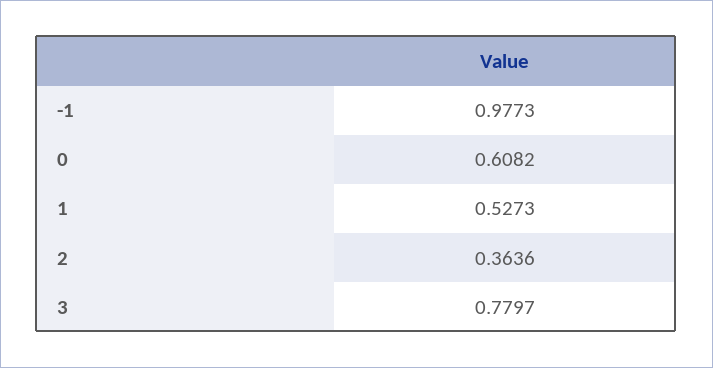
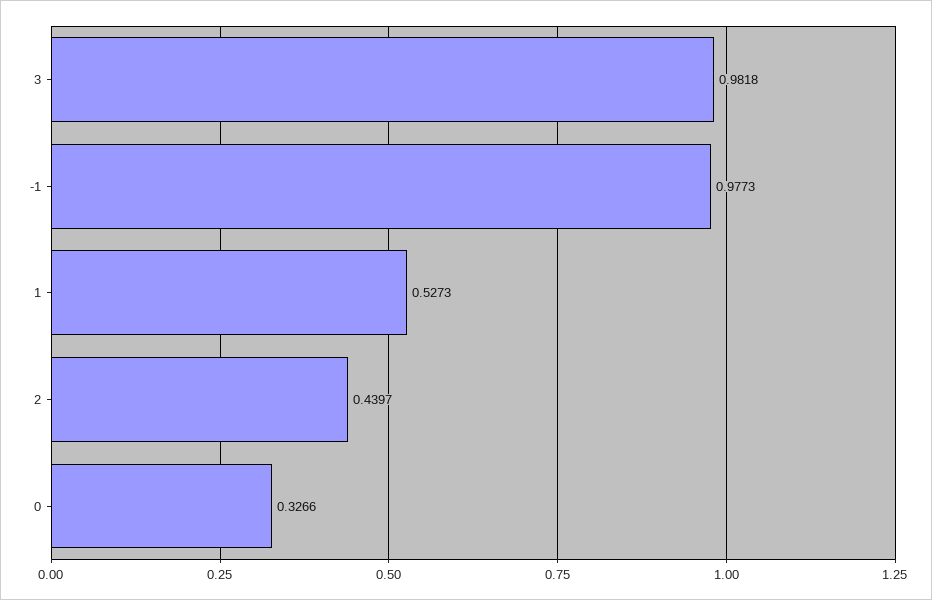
0: 0.6082 -> 0.3266
2: 0.3636 -> 0.4397
3: 0.7797 -> 0.9818

